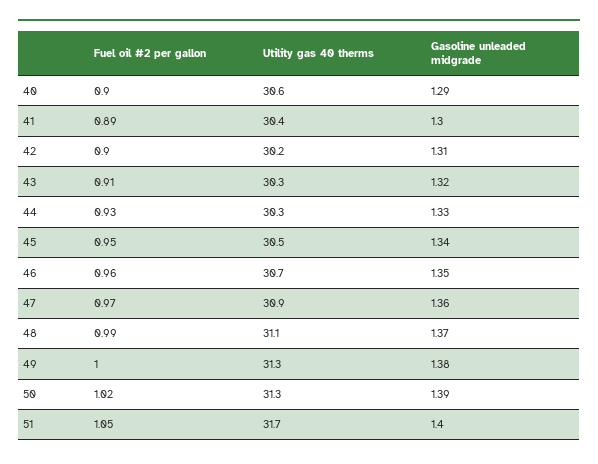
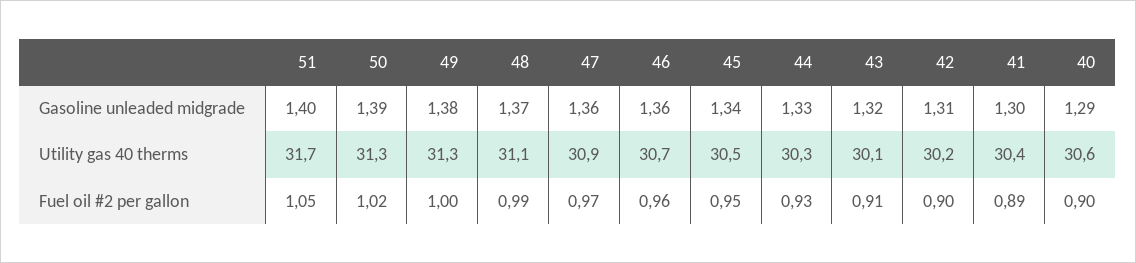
Utility gas 40 therms, 43: 30.3 -> 30.1
Gasoline unleaded midgrade, 46: 1.35 -> 1.36

